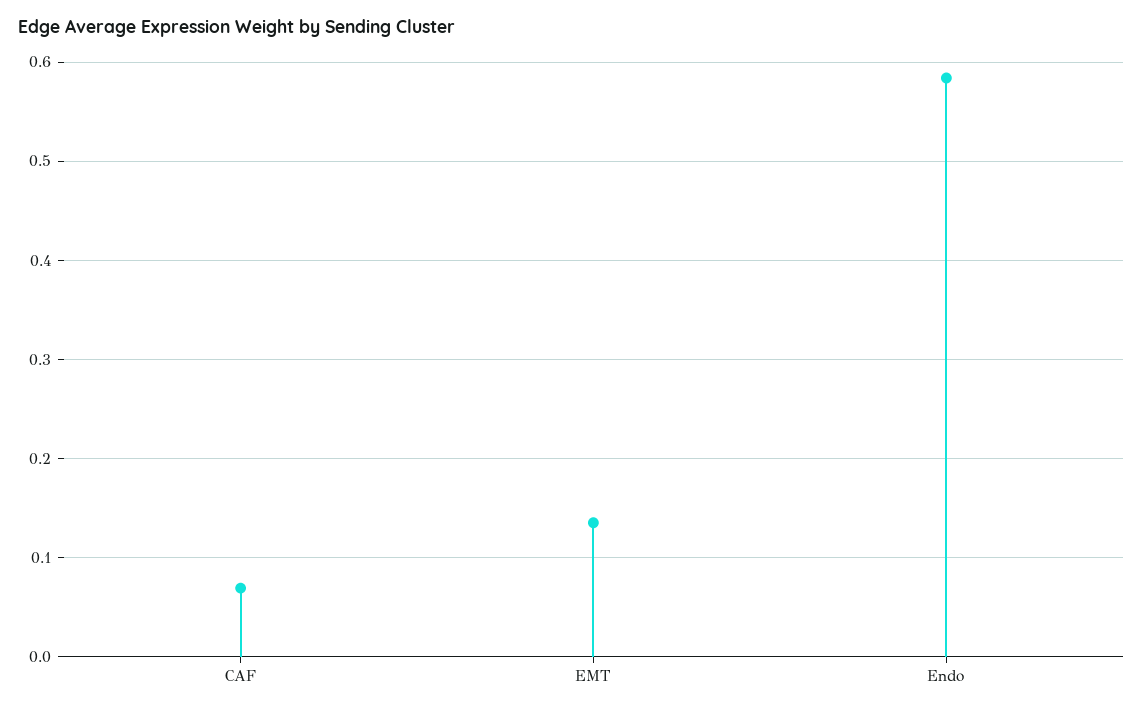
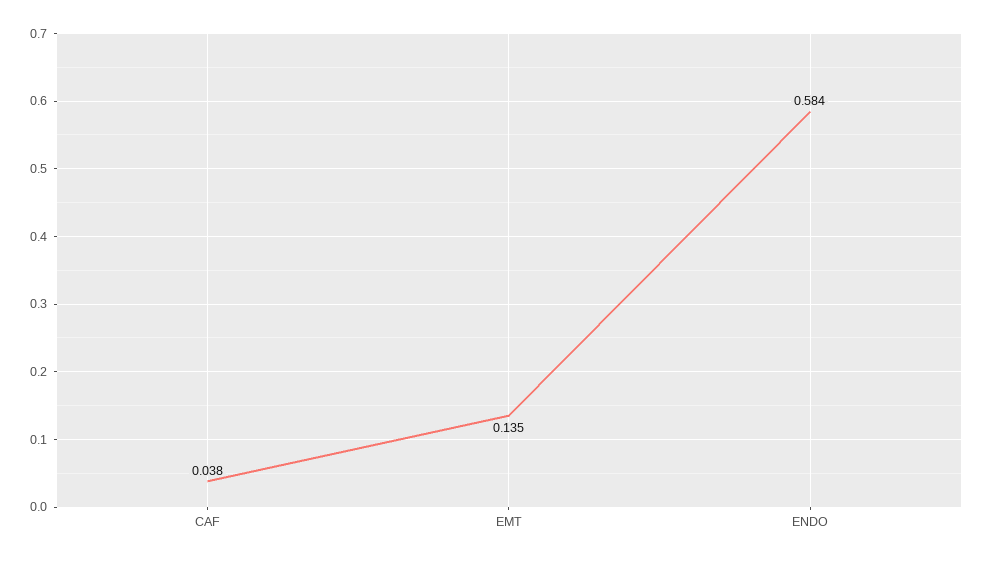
CAF: 0.07 -> 0.038

